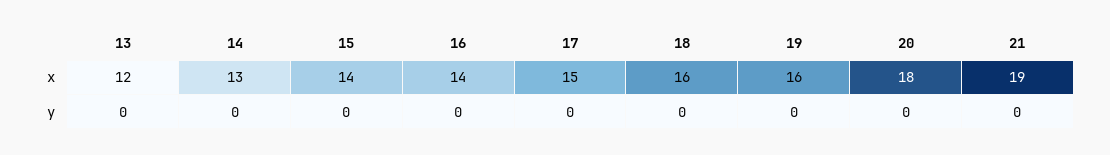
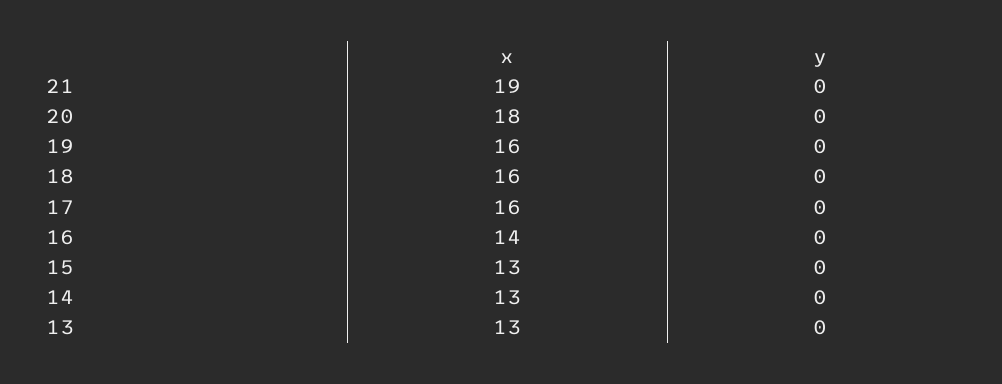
13, x: 12 -> 13
15, x: 14 -> 13
17, x: 15 -> 16

